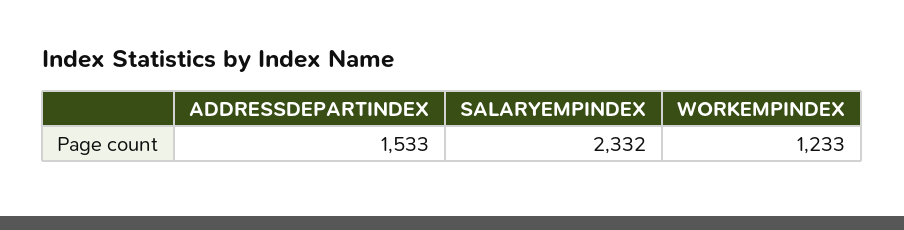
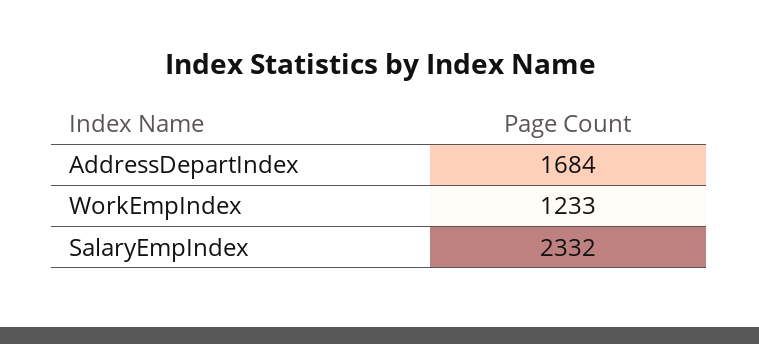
ADDRESSDEPARTINDEX: 1533 -> 1684

